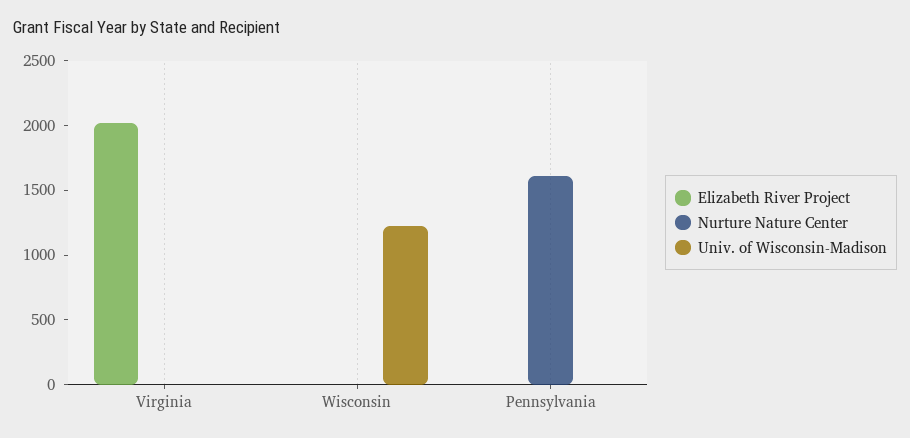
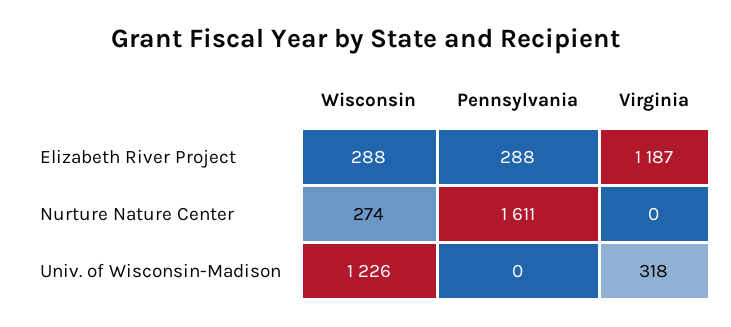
Elizabeth River Project, Virginia: 2000 -> 1187
Univ. of Wisconsin-Madison, Virginia: 0 -> 318
Elizabeth River Project, Wisconsin: 0 -> 288
Nurture Nature Center, Wisconsin: 0 -> 274
Elizabeth River Project, Pennsylvania: 0 -> 288

